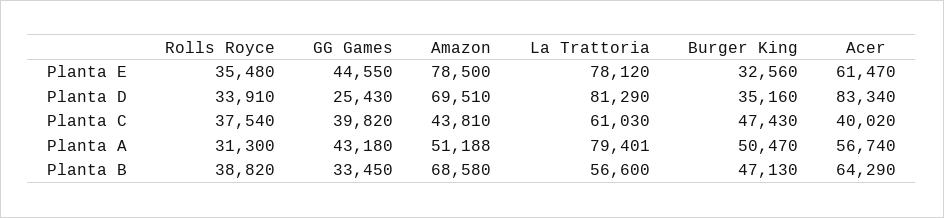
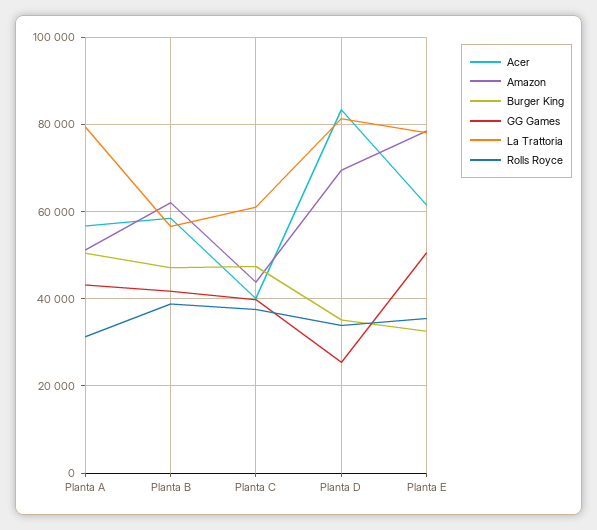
GG Games, Planta E: 44550 -> 50000
GG Games, Planta B: 33450 -> 42000
Amazon, Planta B: 68580 -> 62000
Acer, Planta B: 64290 -> 58000

